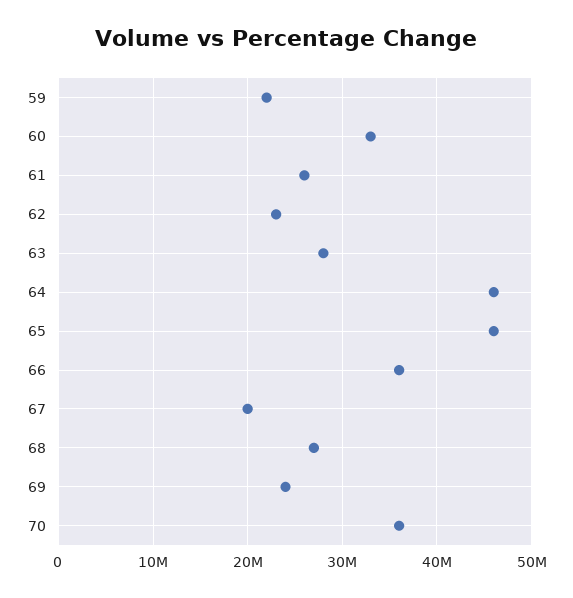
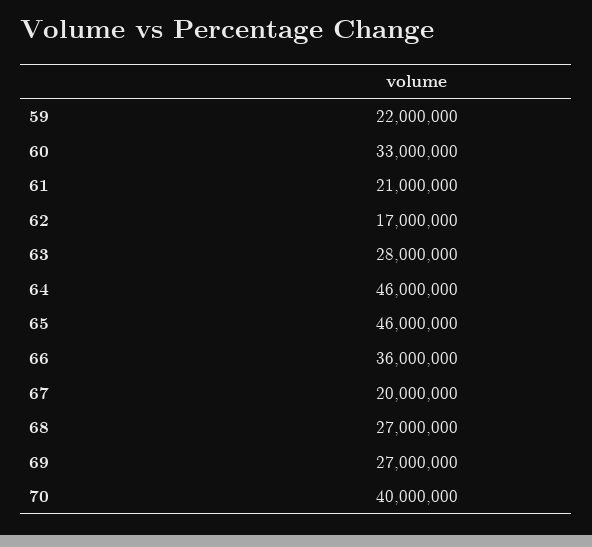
61: 26000000 -> 21000000
62: 23000000 -> 17000000
69: 24000000 -> 27000000
70: 36000000 -> 40000000

